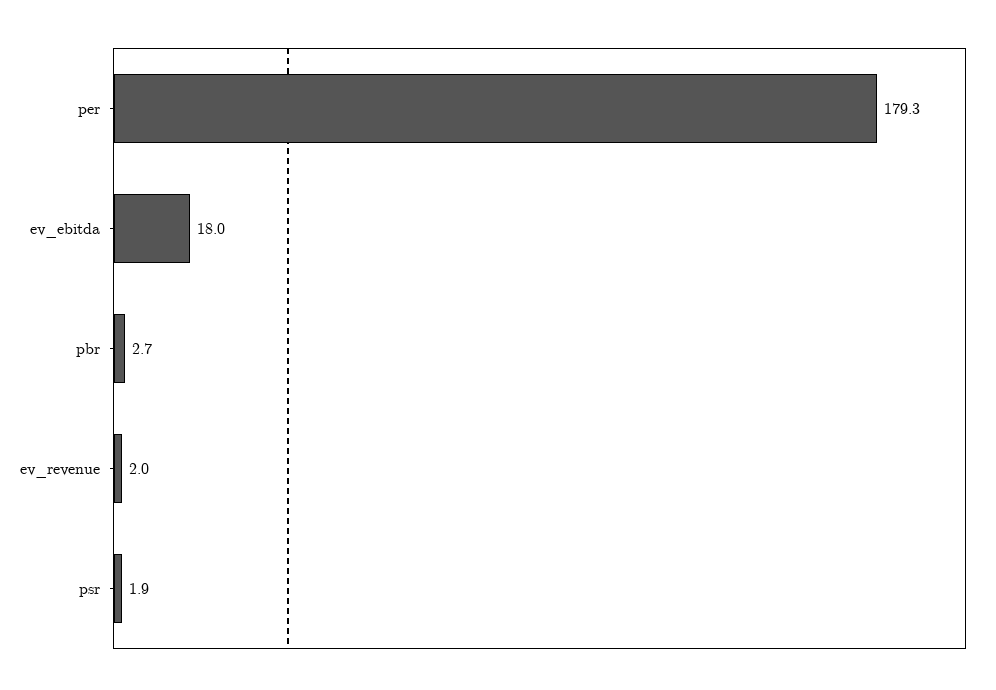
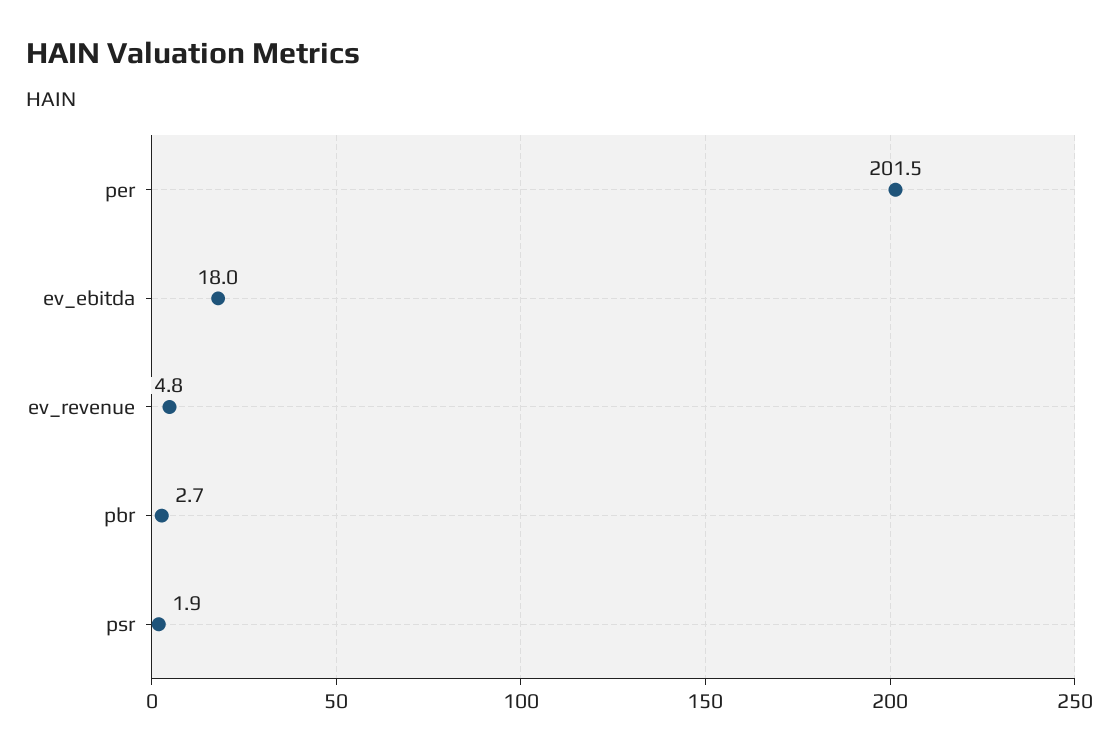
per: 179.3 -> 201.5
ev_revenue: 2 -> 4.8

